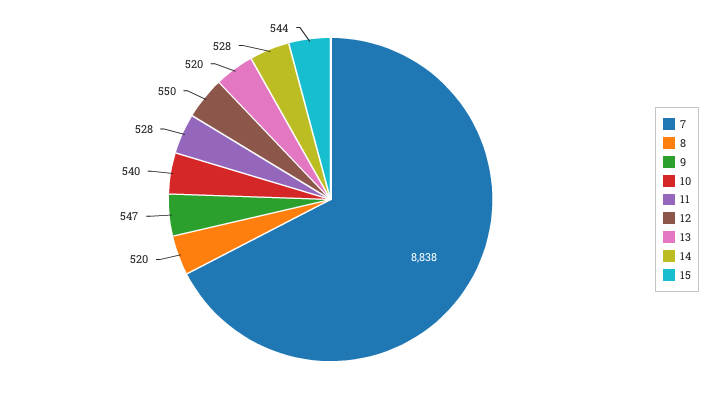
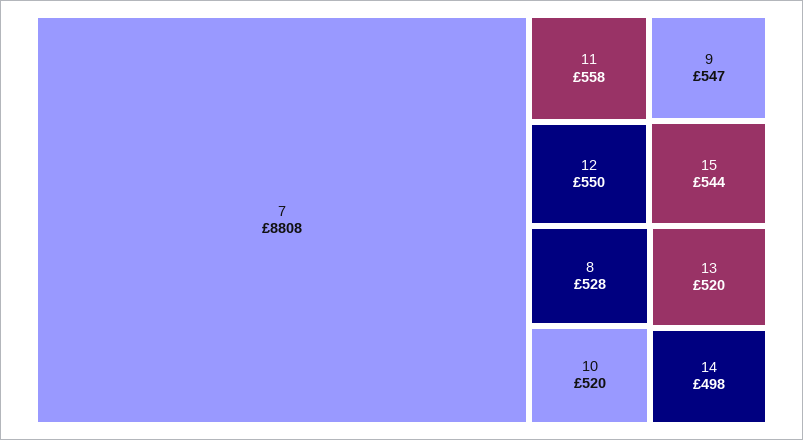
7: 8838 -> 8808
8: 520 -> 528
10: 540 -> 520
11: 528 -> 558
14: 528 -> 498

